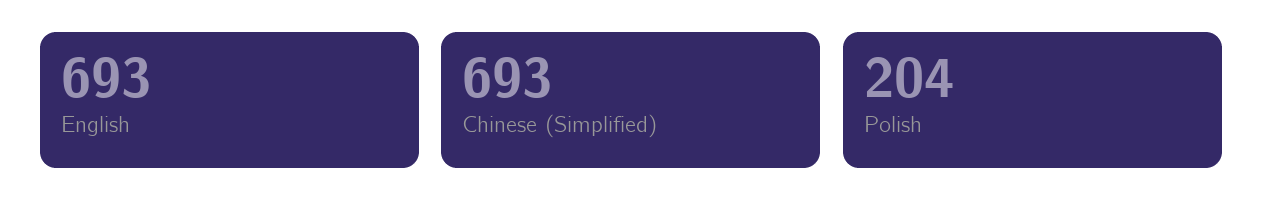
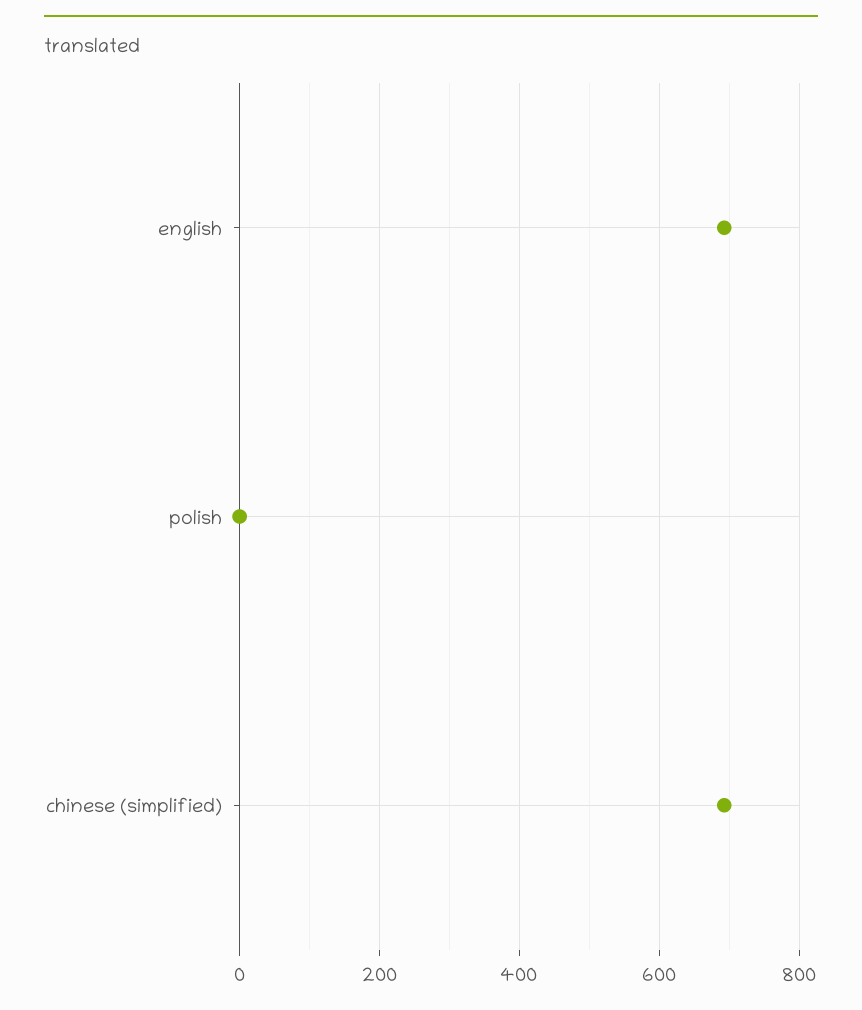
Polish: 204 -> 0

